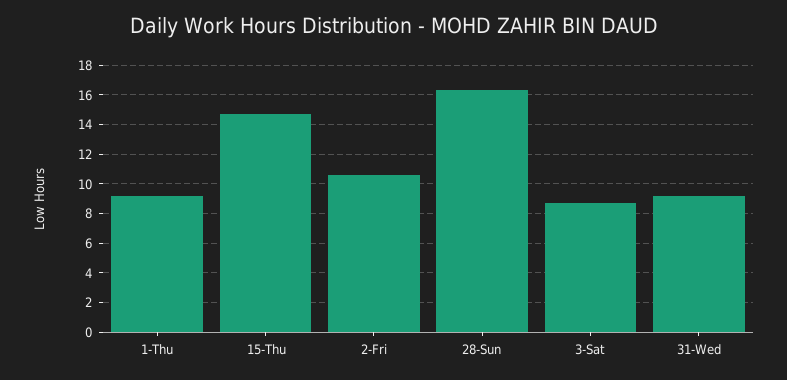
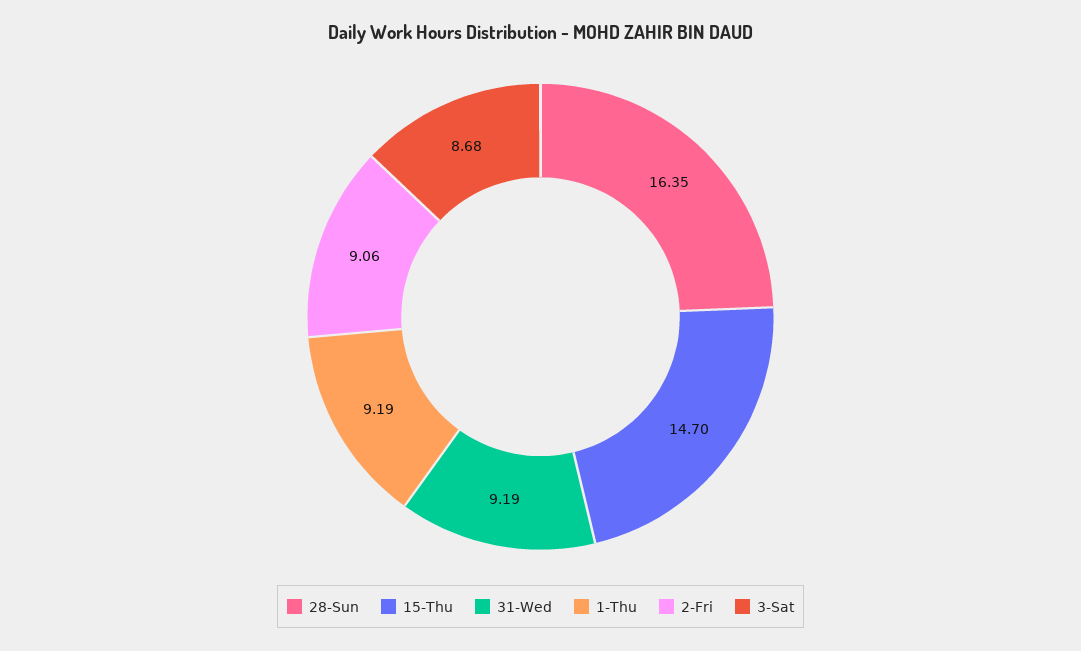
2-Fri: 10.5 -> 9.06

